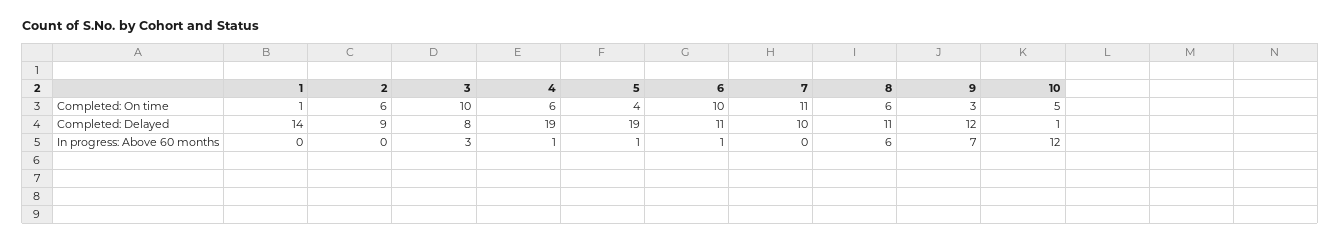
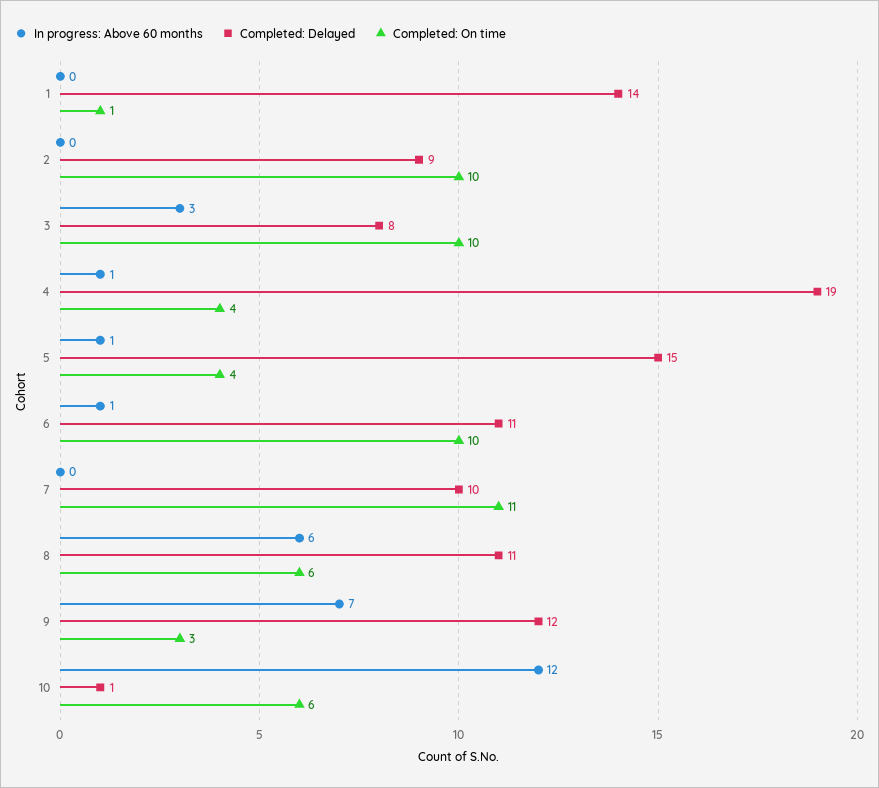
Completed: On time, 2: 6 -> 10
Completed: On time, 4: 6 -> 4
Completed: On time, 10: 5 -> 6
Completed: Delayed, 5: 19 -> 15

